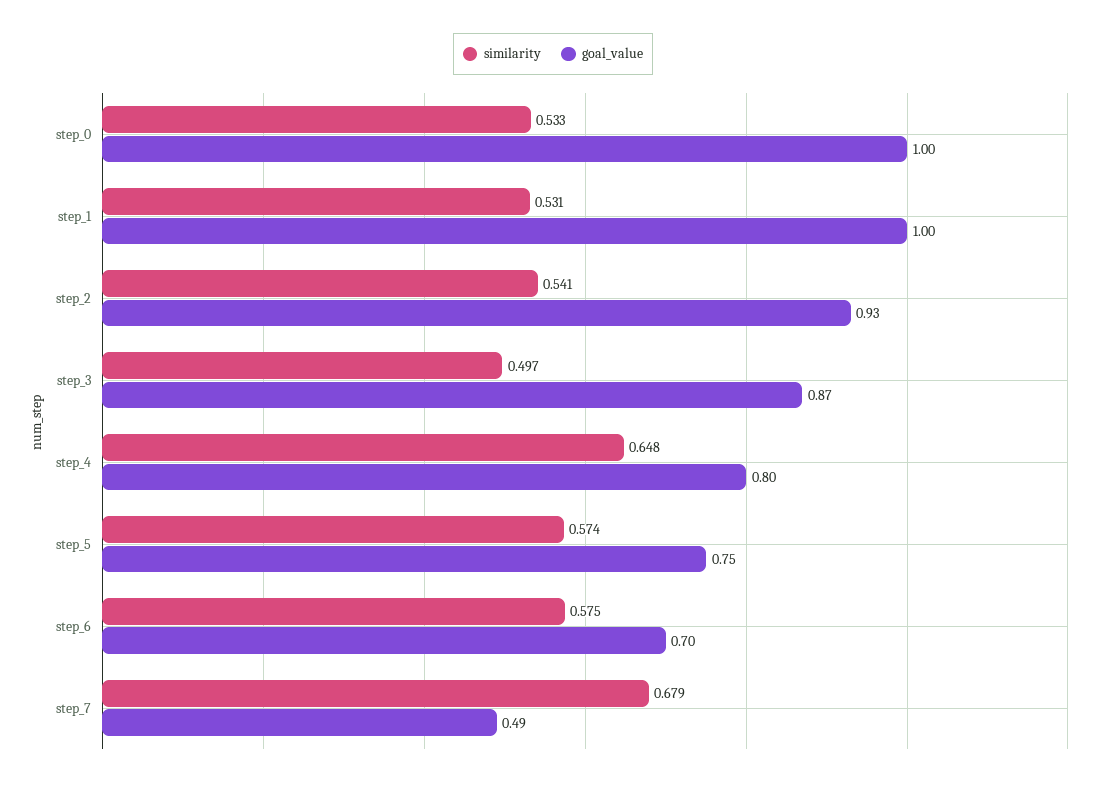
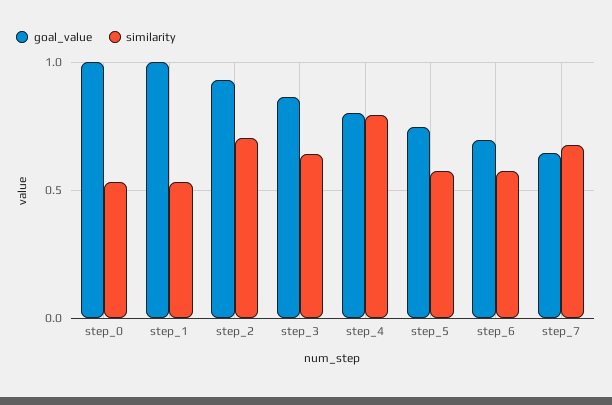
similarity, step_2: 0.541 -> 0.7
similarity, step_3: 0.497 -> 0.65
similarity, step_4: 0.648 -> 0.8
goal_value, step_7: 0.49 -> 0.65

